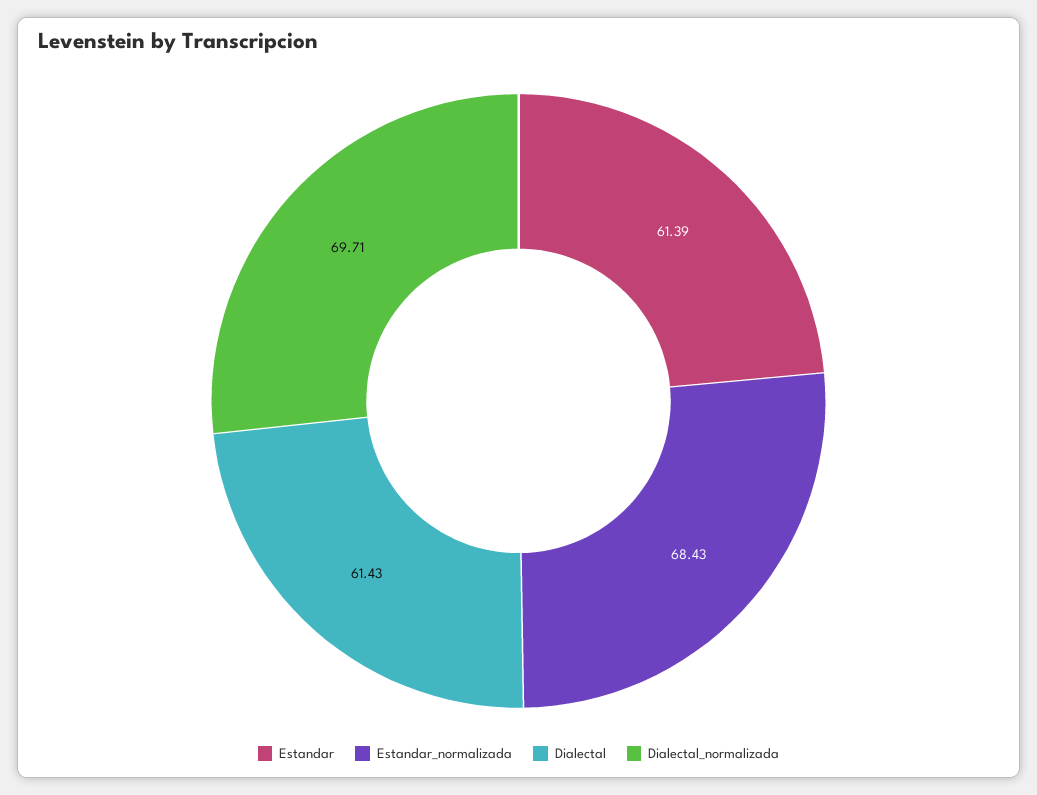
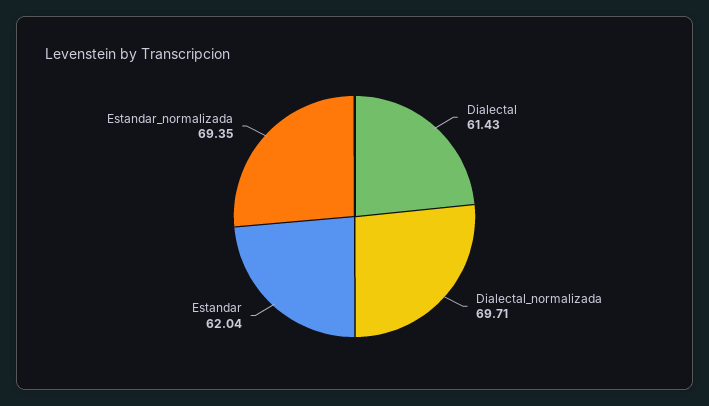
Estandar: 61.39 -> 62.04
Estandar_normalizada: 68.43 -> 69.35

